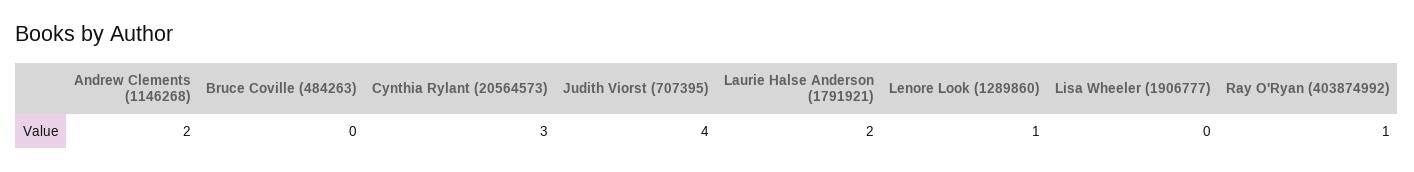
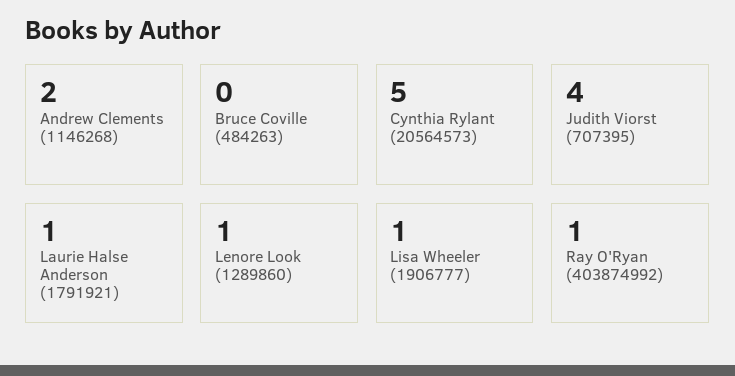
Cynthia Rylant (20564573): 3 -> 5
Laurie Halse Anderson (1791921): 2 -> 1
Lisa Wheeler (1906777): 0 -> 1

